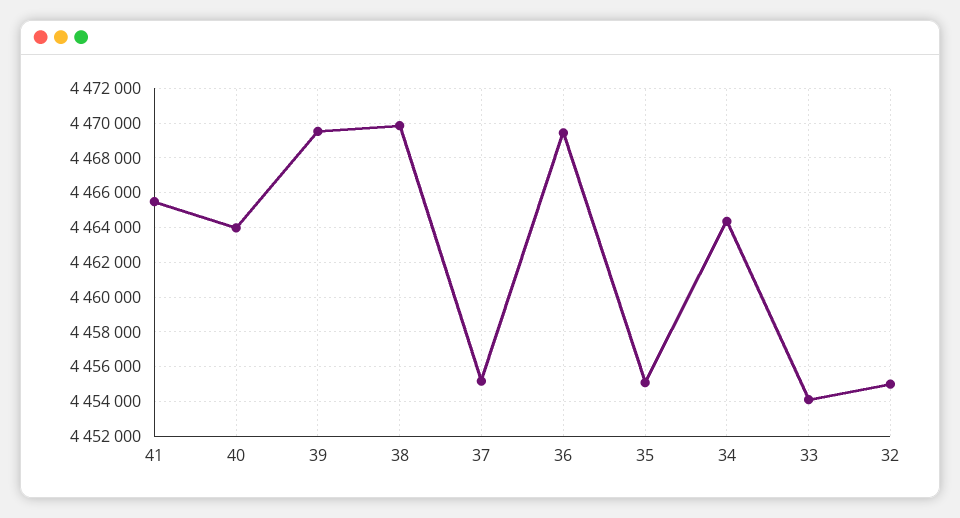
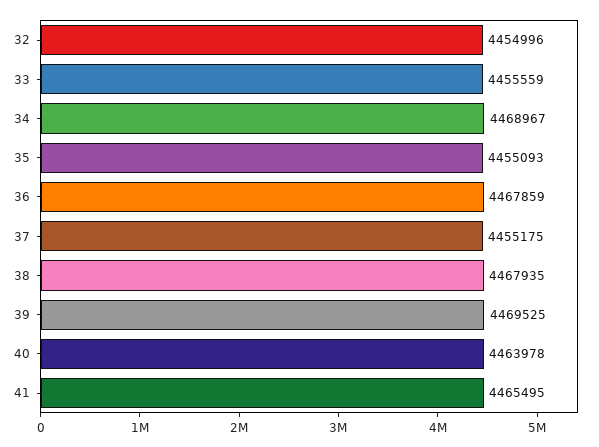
38: 4470000 -> 4467935
36: 4469500 -> 4467859
34: 4464500 -> 4468967
33: 4454000 -> 4455559

